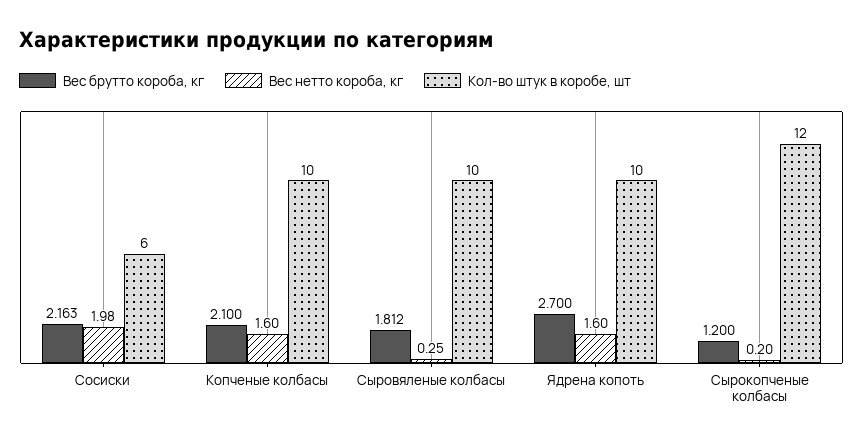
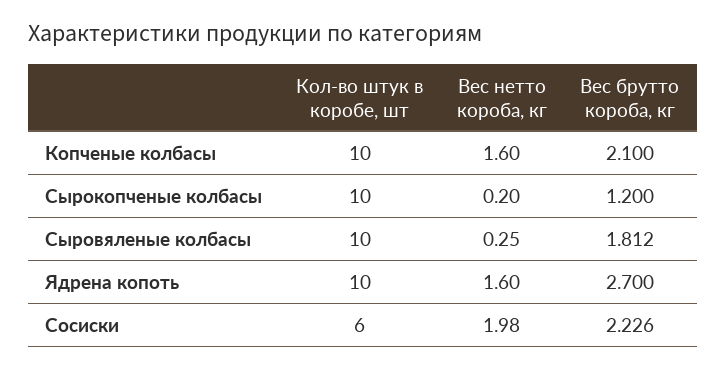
Вес брутто короба, кг, Сосиски: 2.163 -> 2.226
Кол-во штук в коробе, шт, Сырокопченые колбасы: 12 -> 10

